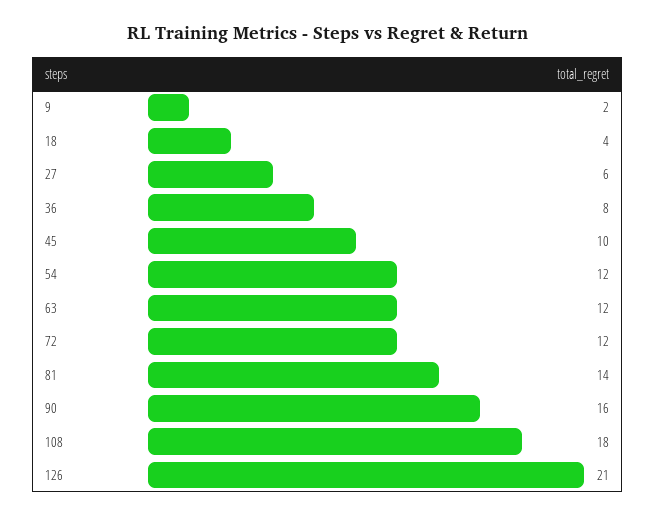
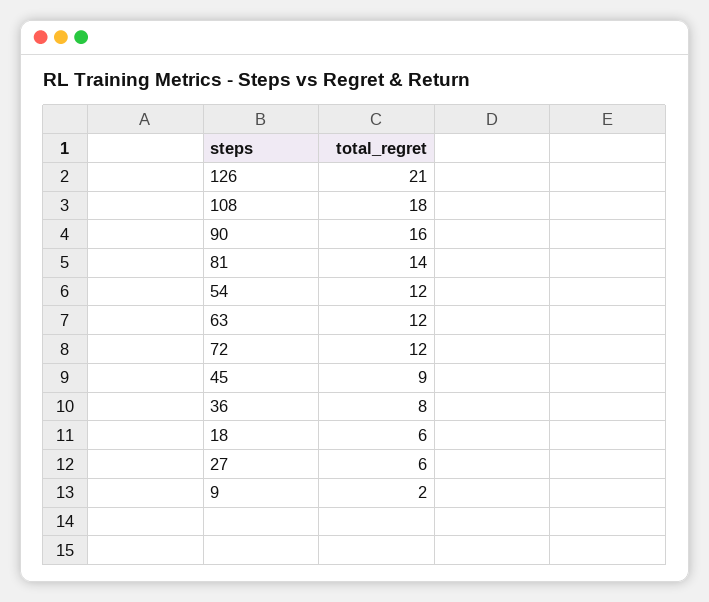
18: 4 -> 6
45: 10 -> 9

